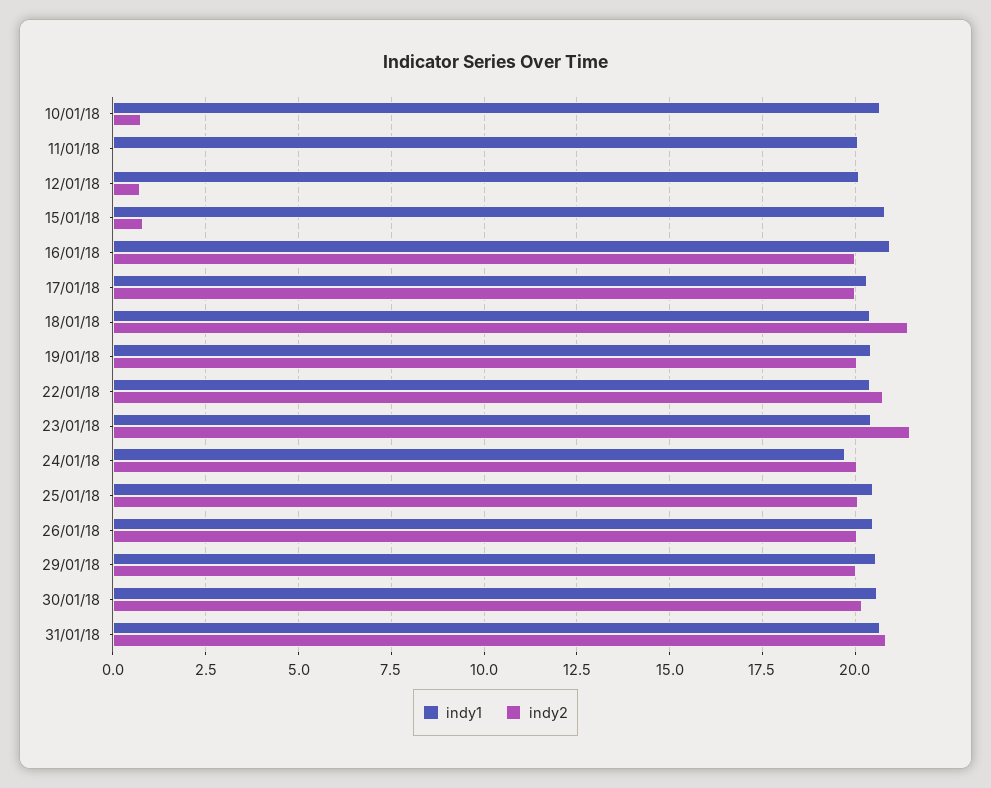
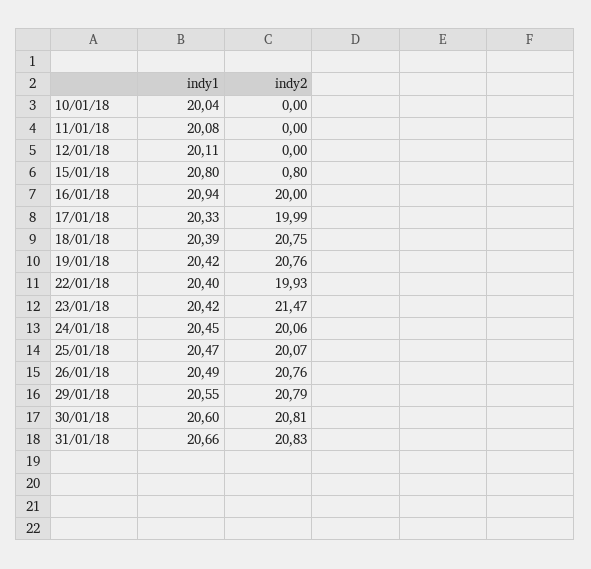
indy1, 10/01/18: 20.75 -> 20.04
indy2, 10/01/18: 0.75 -> 0
indy2, 12/01/18: 0.75 -> 0
indy2, 18/01/18: 21.5 -> 20.75
indy2, 19/01/18: 20 -> 20.76
indy2, 22/01/18: 20.75 -> 19.93
indy1, 24/01/18: 19.75 -> 20.45
indy2, 26/01/18: 20 -> 20.76
indy2, 29/01/18: 20 -> 20.79
indy2, 30/01/18: 20.25 -> 20.81

